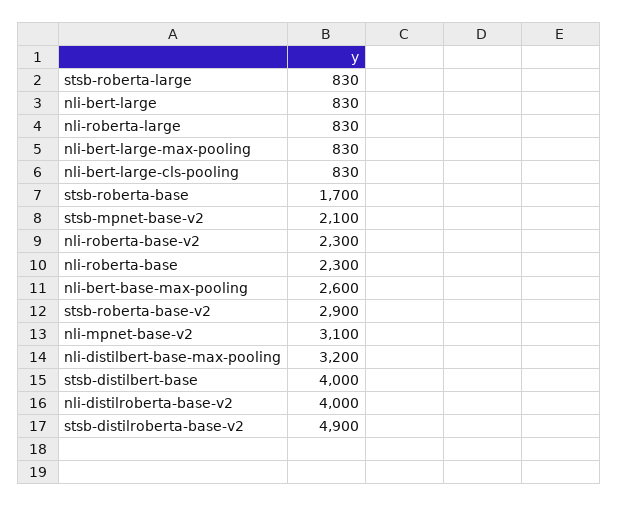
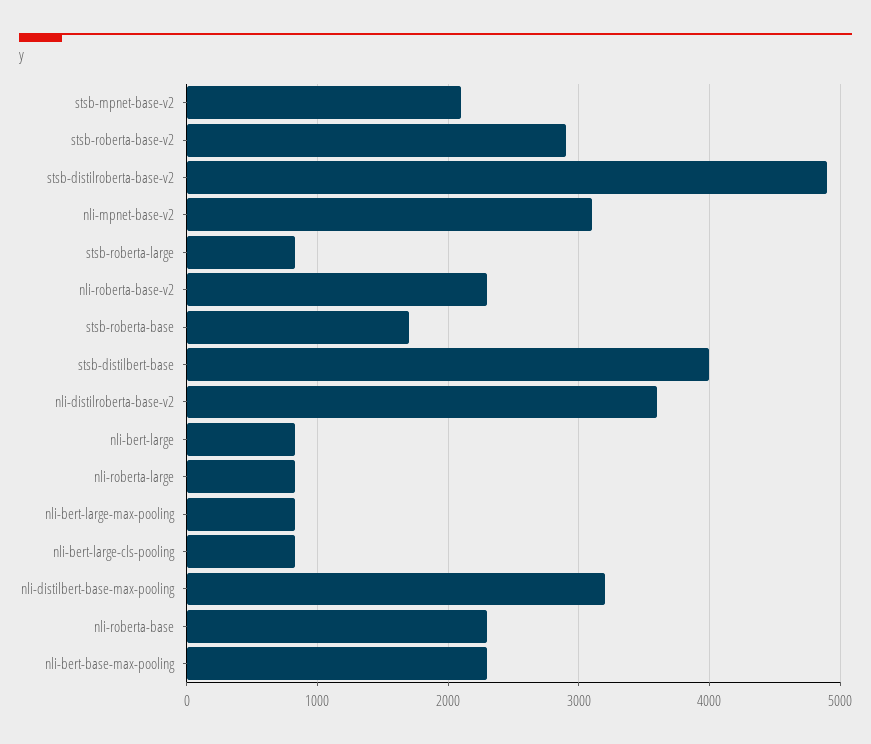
nli-bert-base-max-pooling: 2600 -> 2300
nli-distilroberta-base-v2: 4000 -> 3600

